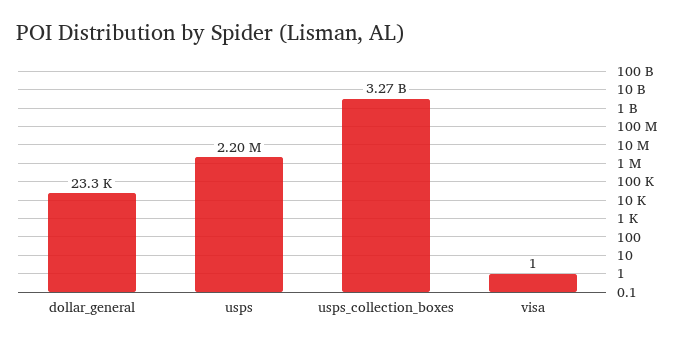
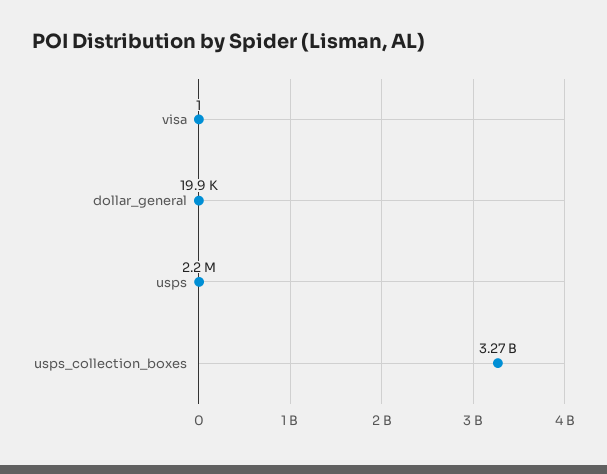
dollar_general: 23300 -> 19900

